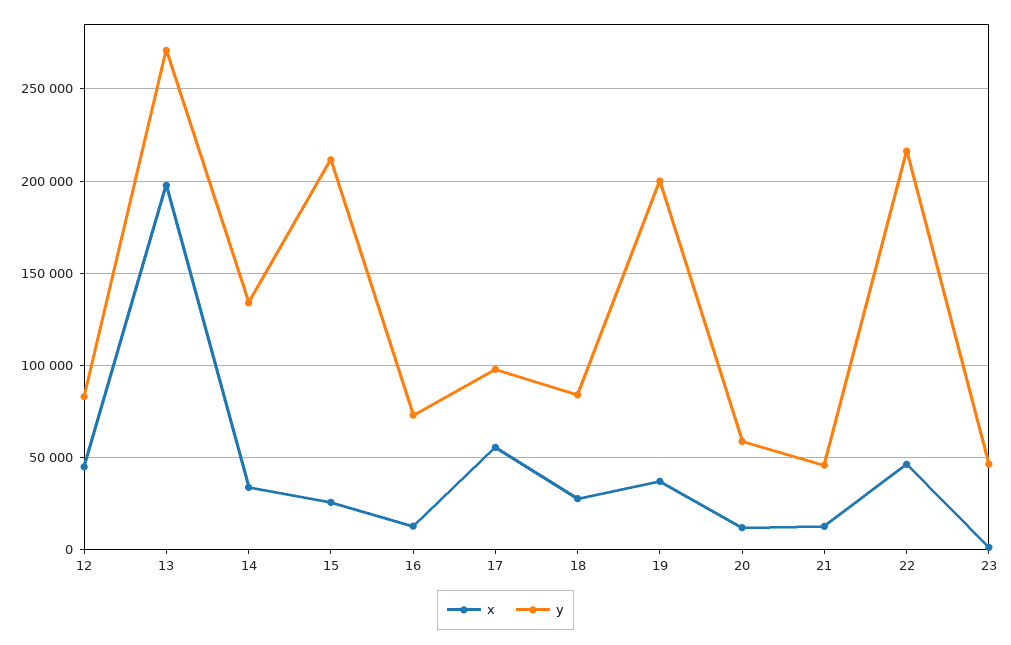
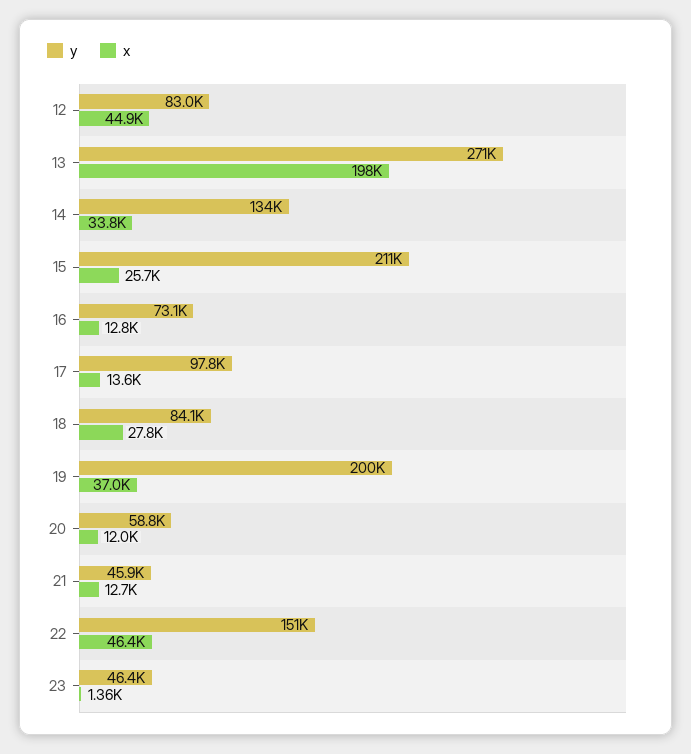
x, 17: 55000 -> 13600
y, 22: 215000 -> 151000

